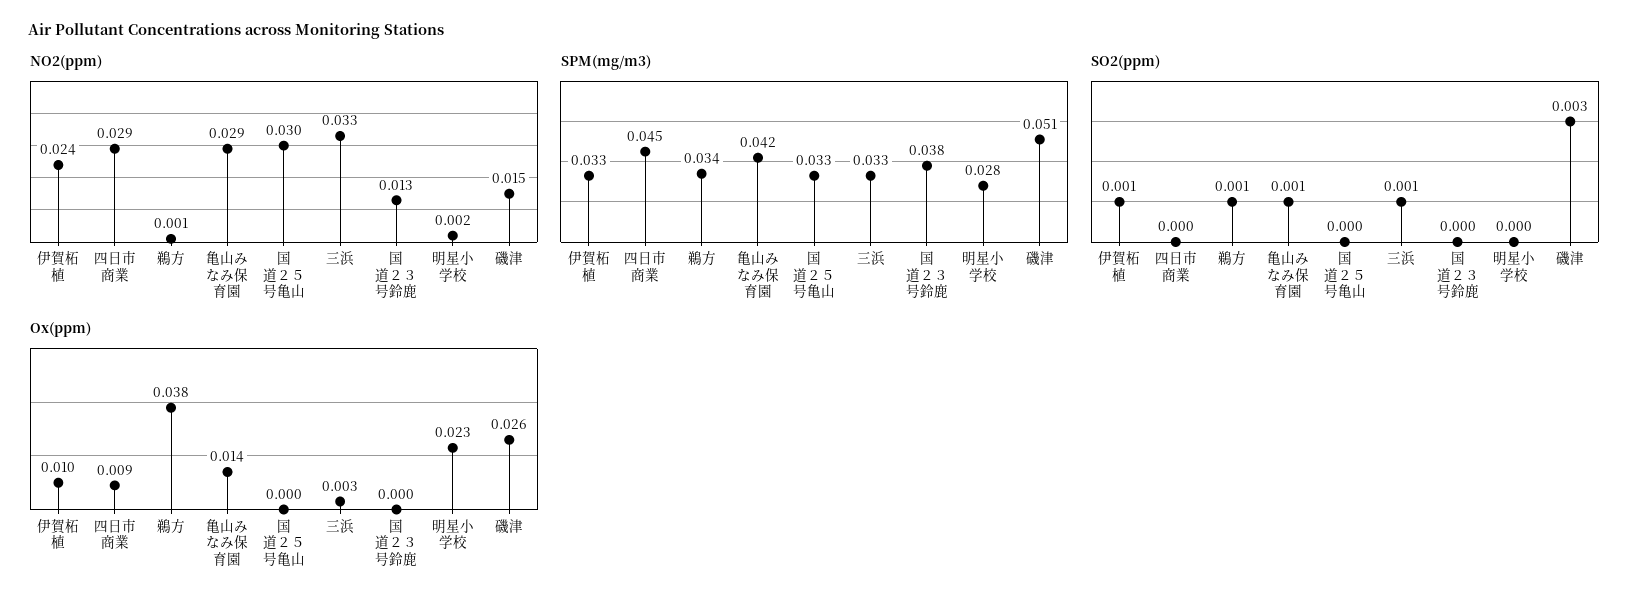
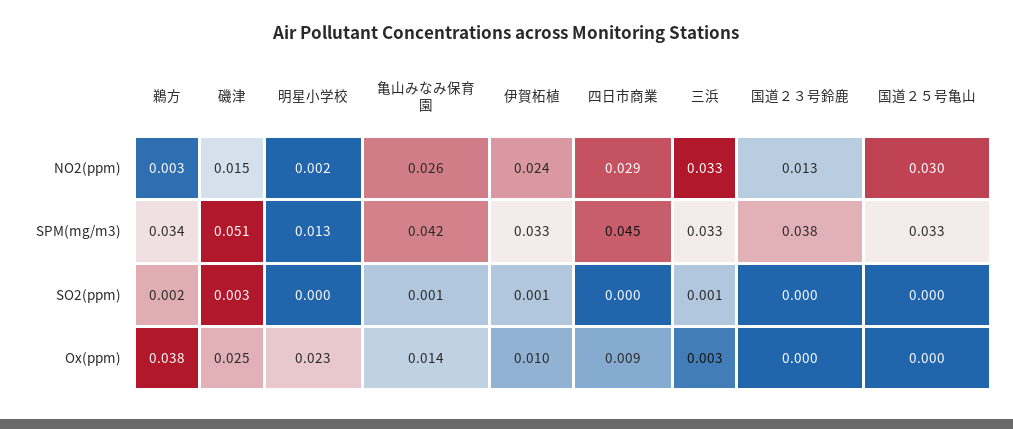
NO2(ppm), 鵜方: 0.001 -> 0.003
NO2(ppm), 亀山みなみ保育園: 0.029 -> 0.026
SPM(mg/m3), 明星小学校: 0.028 -> 0.013
SO2(ppm), 鵜方: 0.001 -> 0.002
Ox(ppm), 磯津: 0.026 -> 0.025

